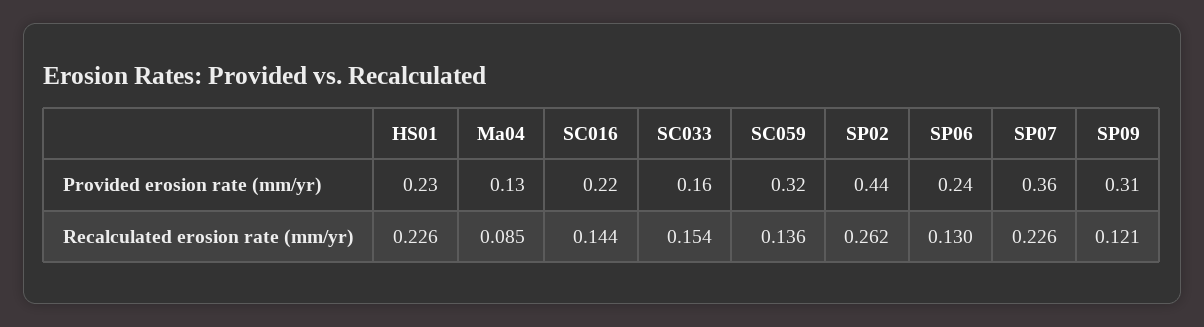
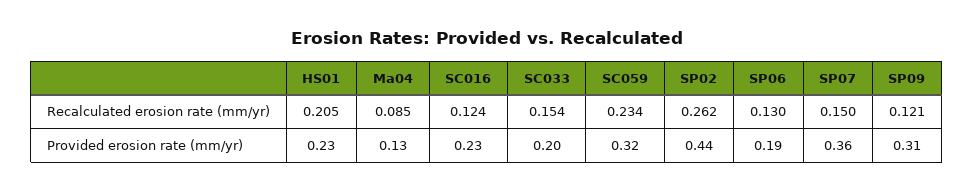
SC016, Provided erosion rate (mm/yr): 0.22 -> 0.23
SC033, Provided erosion rate (mm/yr): 0.16 -> 0.2
SP06, Provided erosion rate (mm/yr): 0.24 -> 0.19
HS01, Recalculated erosion rate (mm/yr): 0.226 -> 0.205
SC016, Recalculated erosion rate (mm/yr): 0.144 -> 0.124
SC059, Recalculated erosion rate (mm/yr): 0.136 -> 0.234
SP07, Recalculated erosion rate (mm/yr): 0.226 -> 0.15

